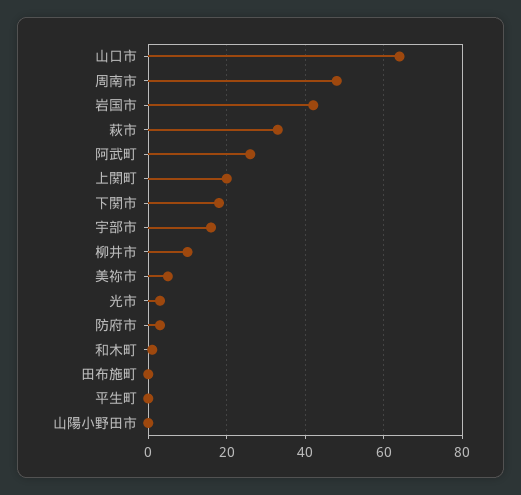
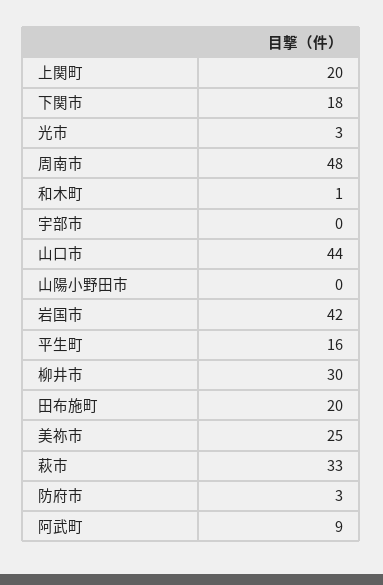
山口市: 65 -> 44
阿武町: 25 -> 9
宇部市: 15 -> 0
柳井市: 10 -> 30
美祢市: 5 -> 25
田布施町: 0 -> 20
平生町: 0 -> 16

